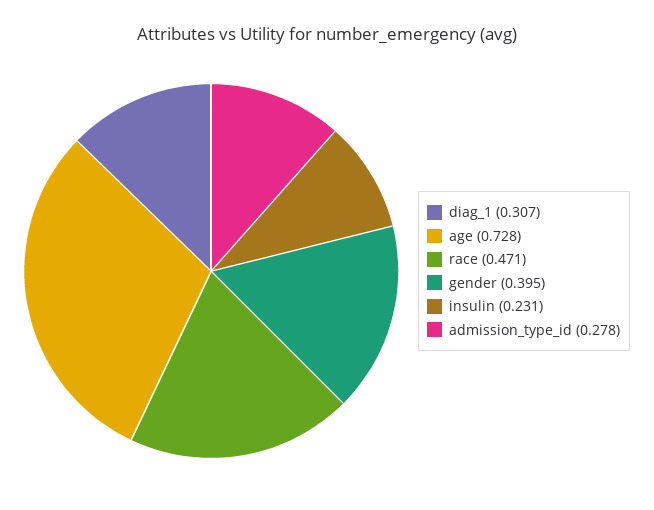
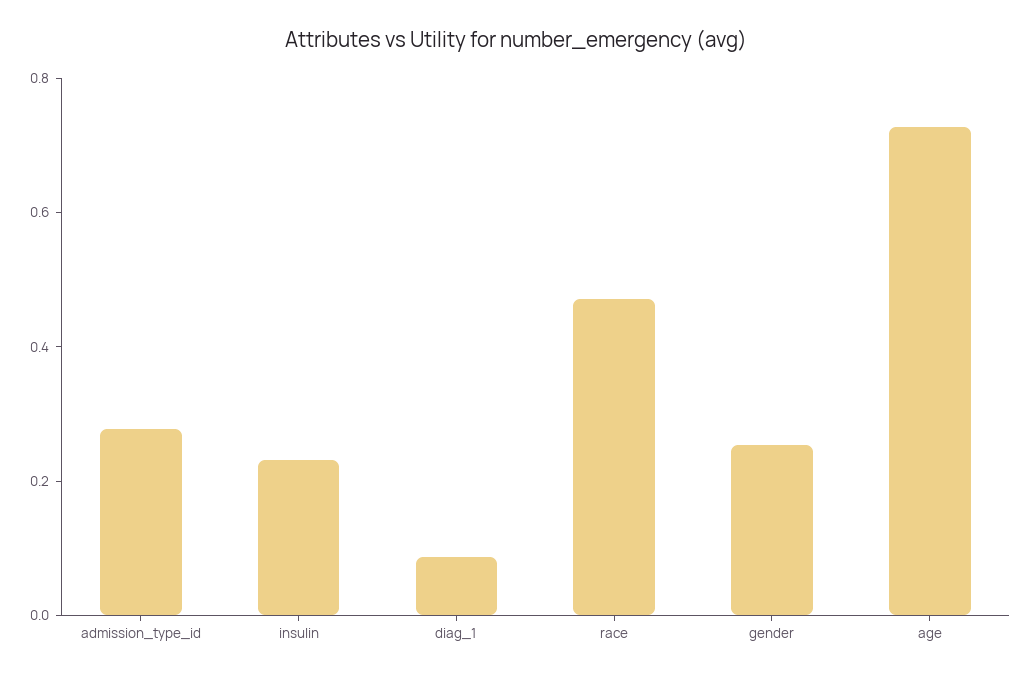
diag_1: 0.307 -> 0.1
gender: 0.395 -> 0.25

